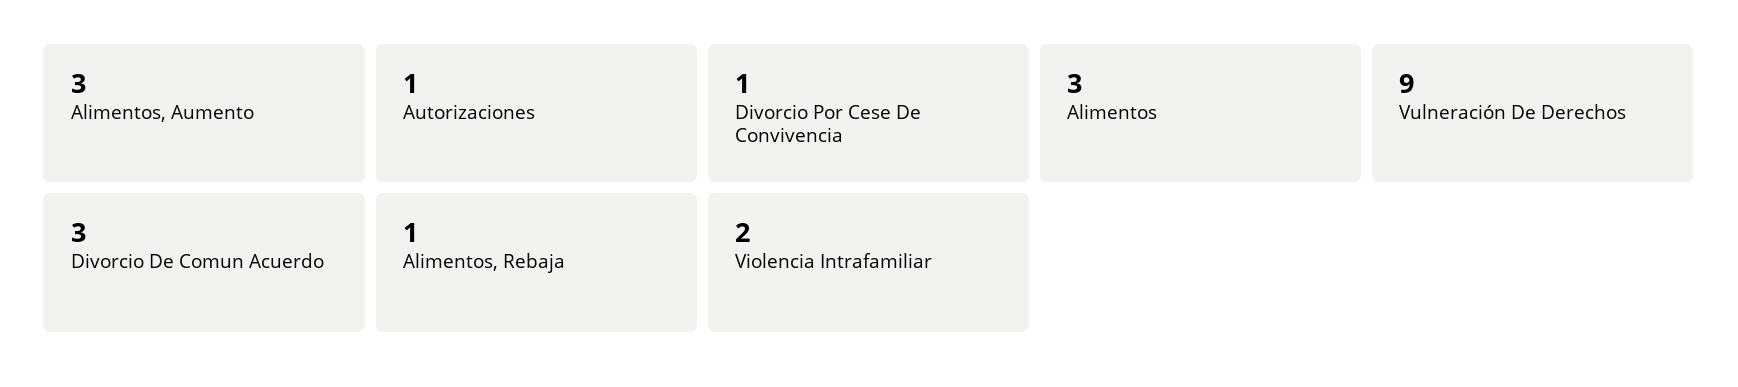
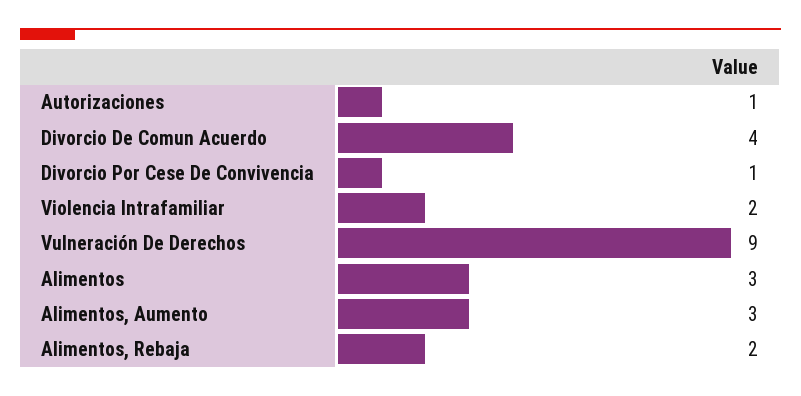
Divorcio De Comun Acuerdo: 3 -> 4
Alimentos, Rebaja: 1 -> 2

